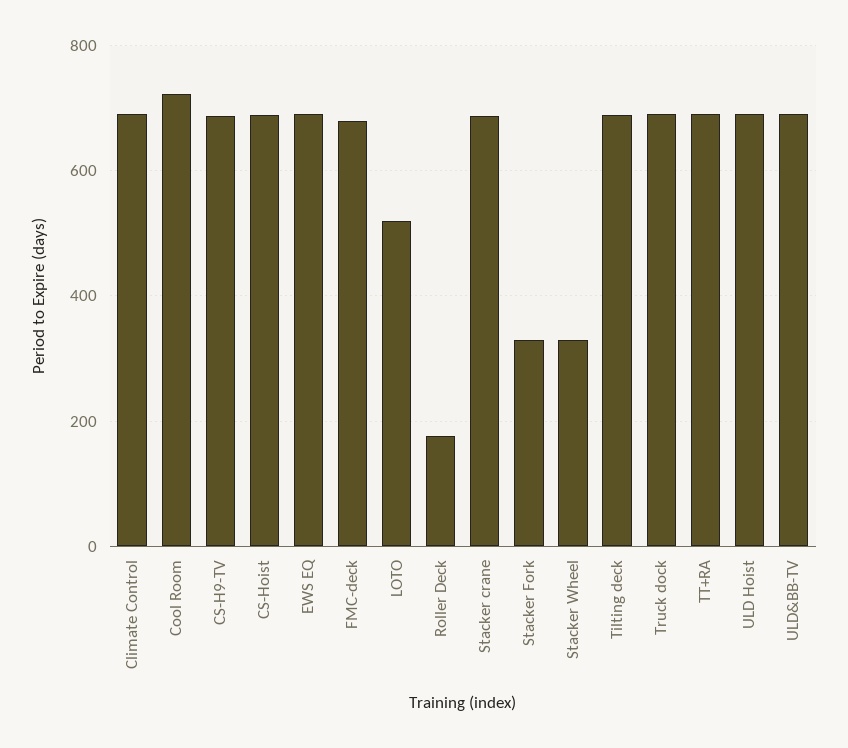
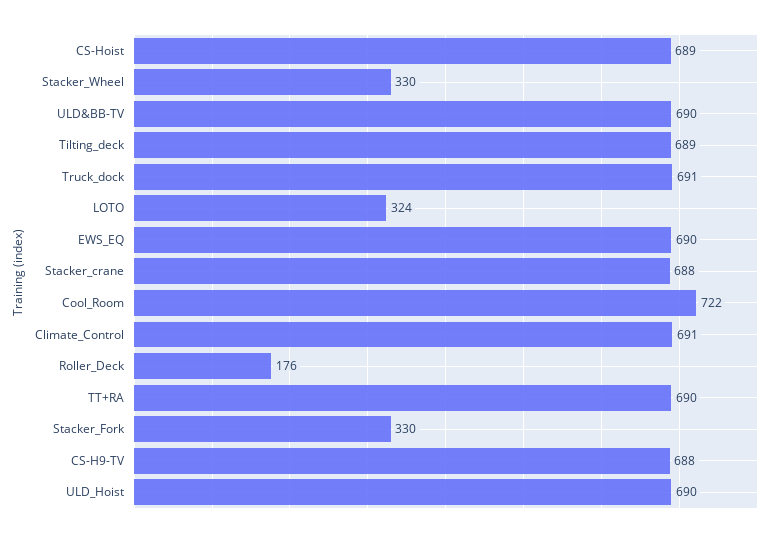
FMC-deck: 680 -> none
LOTO: 520 -> 324

